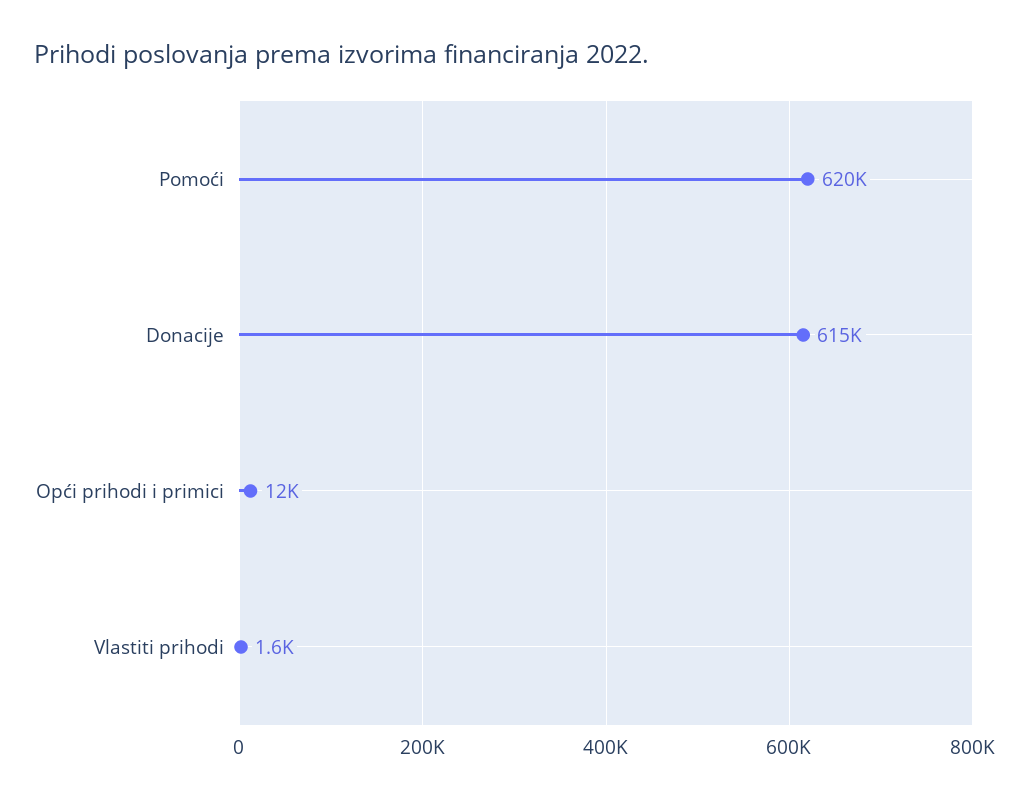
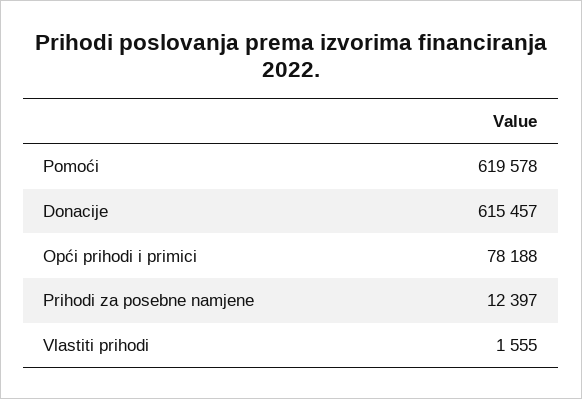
Opći prihodi i primici: 12000 -> 78188
Prihodi za posebne namjene: none -> 12397

